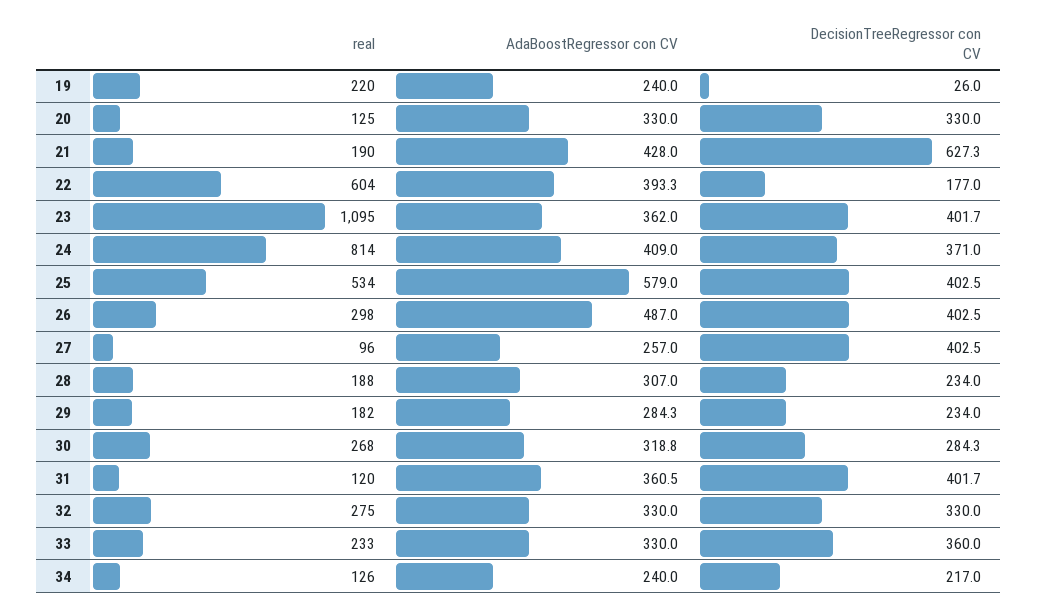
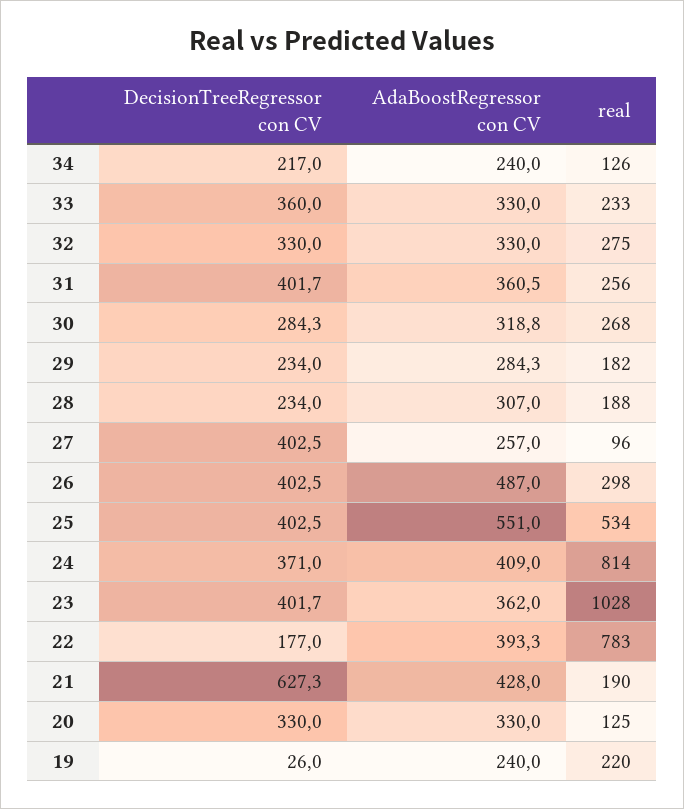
real, 22: 604 -> 783
real, 23: 1095 -> 1028
AdaBoostRegressor con CV, 25: 579 -> 551
real, 31: 120 -> 256

